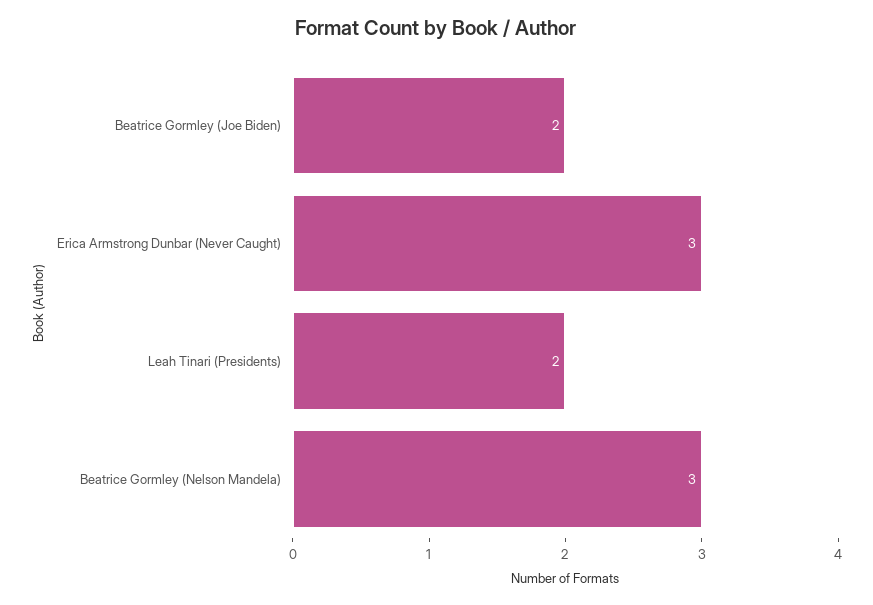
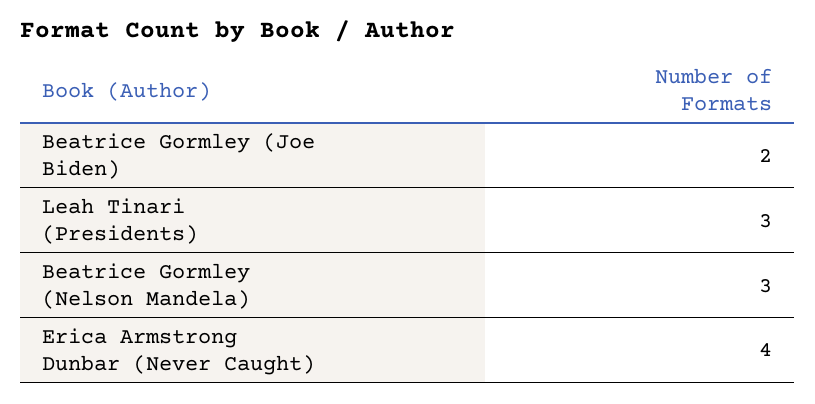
Erica Armstrong Dunbar (Never Caught): 3 -> 4
Leah Tinari (Presidents): 2 -> 3

